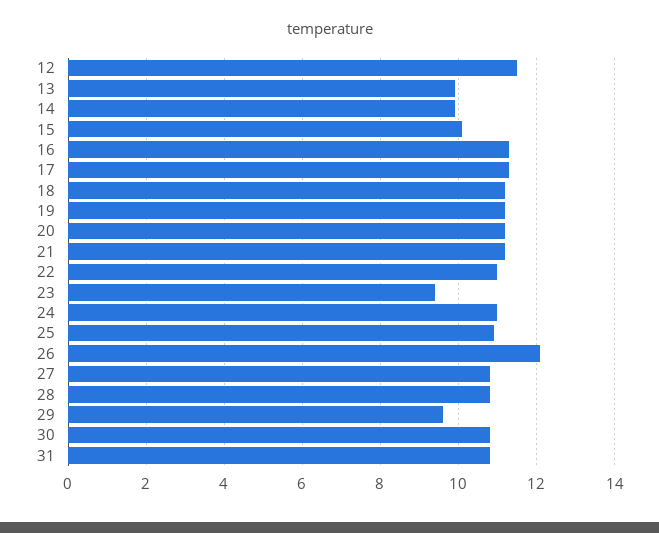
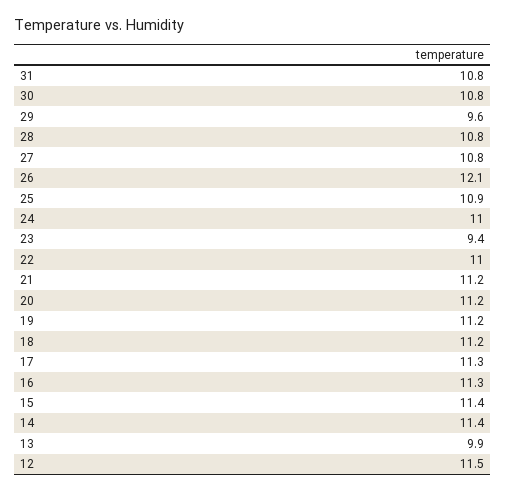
14: 10 -> 11.4
15: 10 -> 11.4

